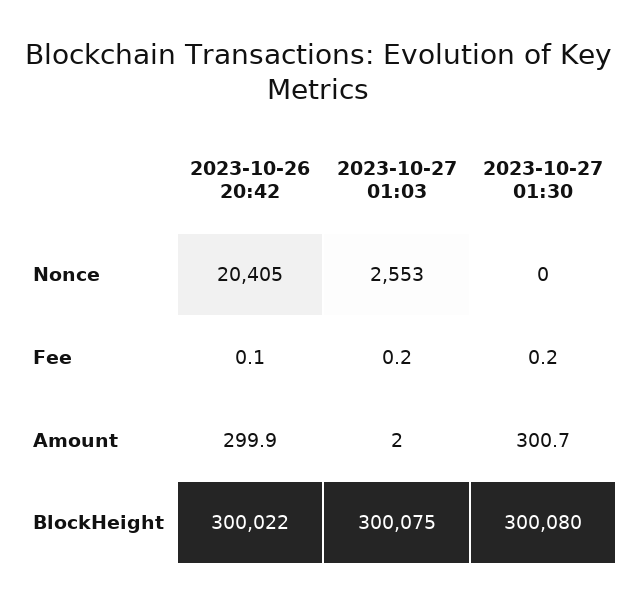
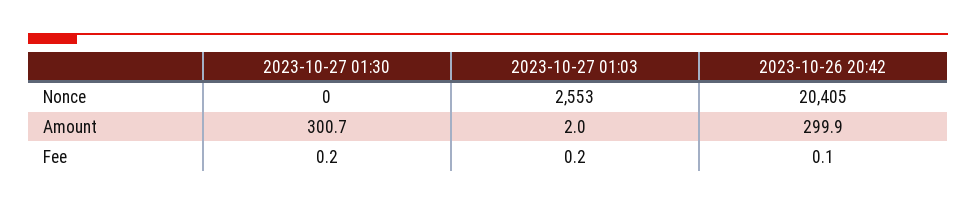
2023-10-26 20:42, BlockHeight: 300022 -> none
2023-10-27 01:03, BlockHeight: 300075 -> none
2023-10-27 01:30, BlockHeight: 300080 -> none

